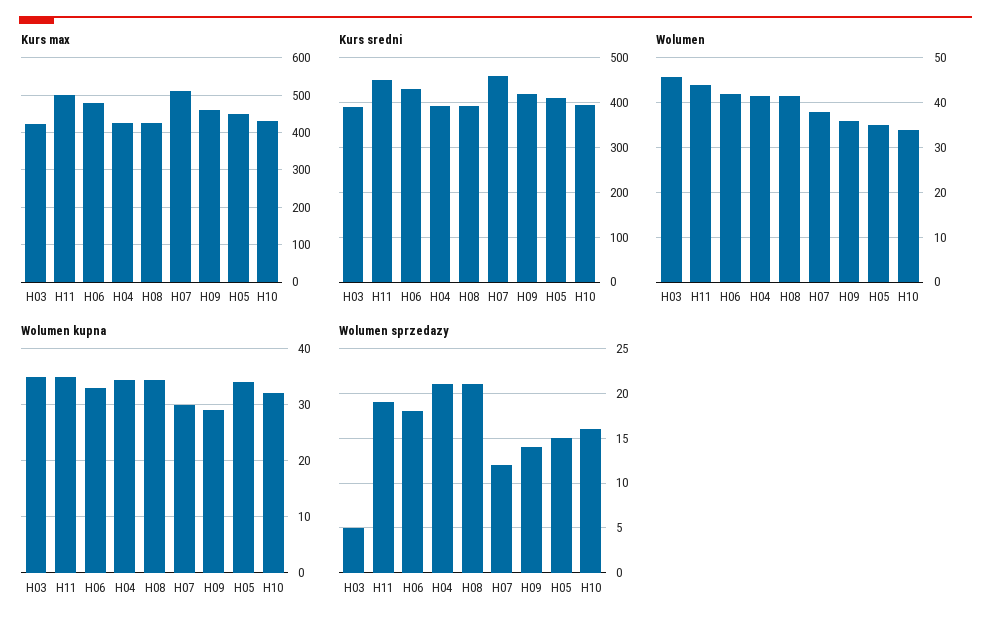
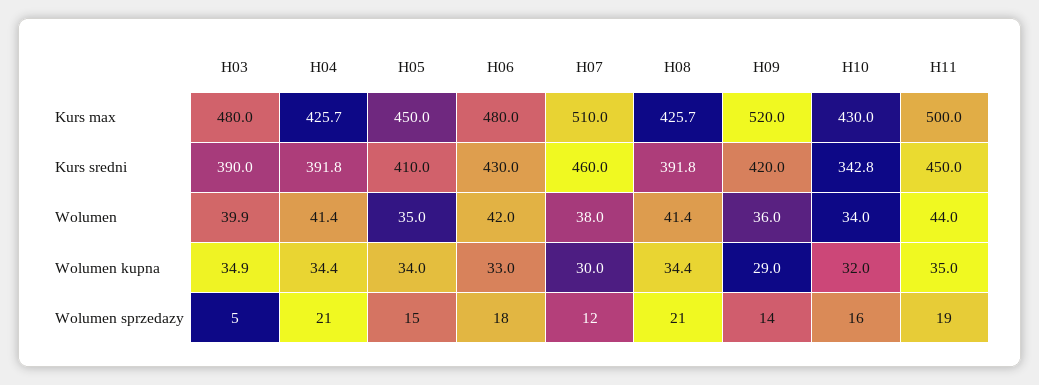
Kurs max, H03: 420 -> 480
Kurs max, H09: 460 -> 520
Kurs sredni, H10: 400 -> 342.8
Wolumen, H03: 46 -> 39.9

